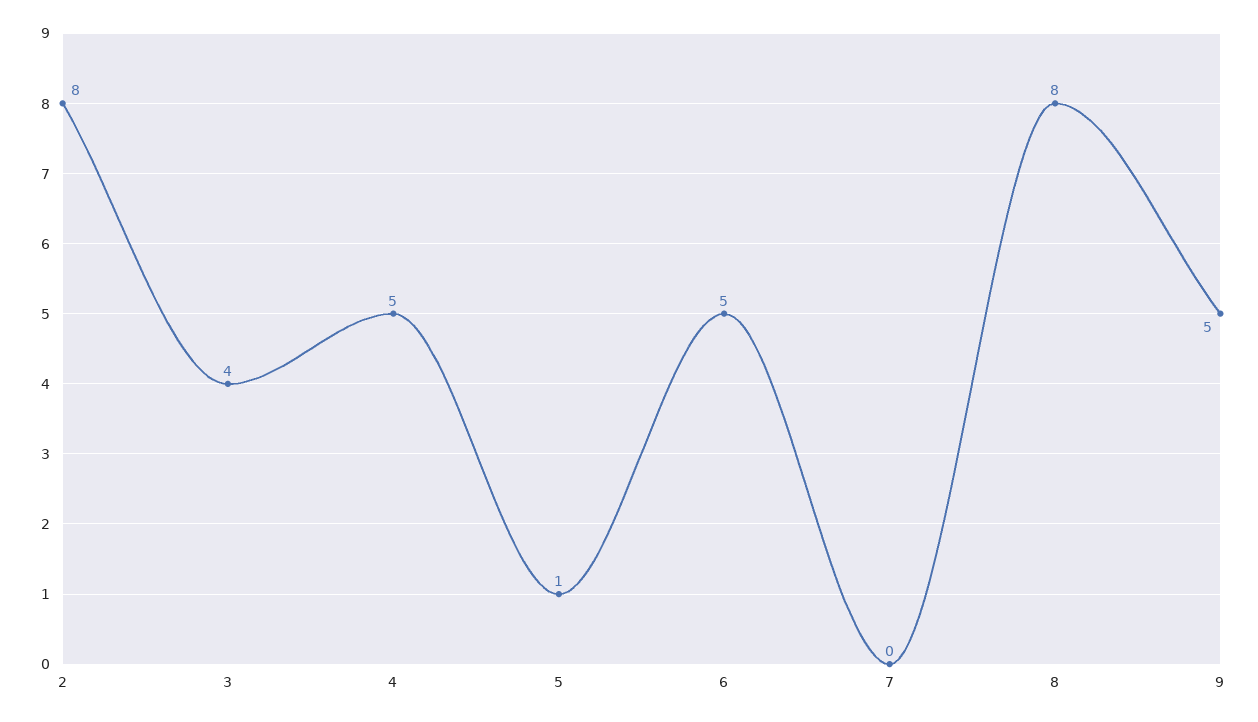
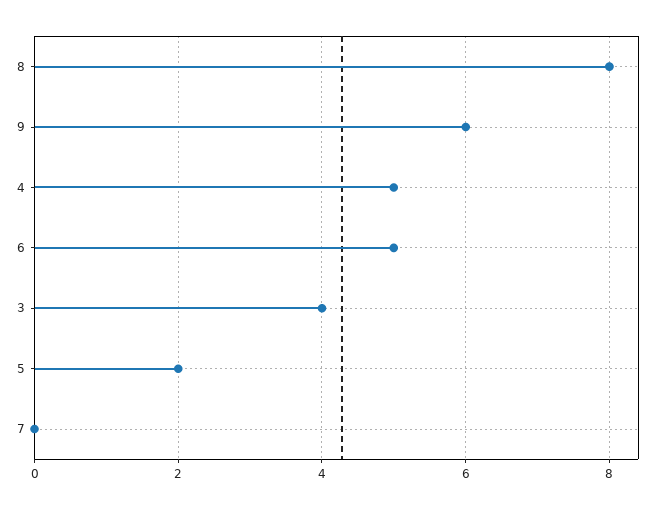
2: 8 -> none
5: 1 -> 2
9: 5 -> 6

